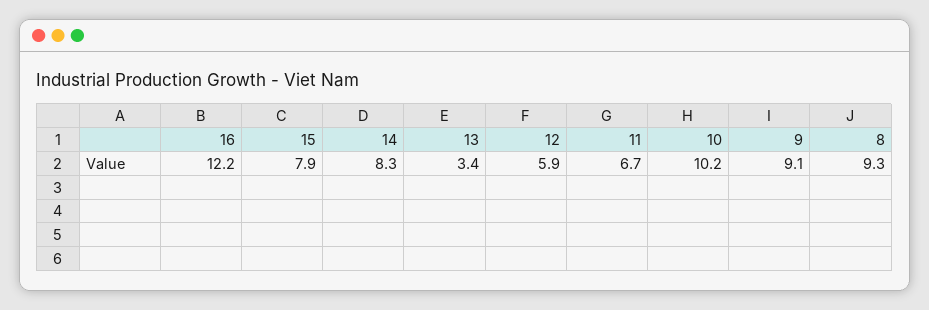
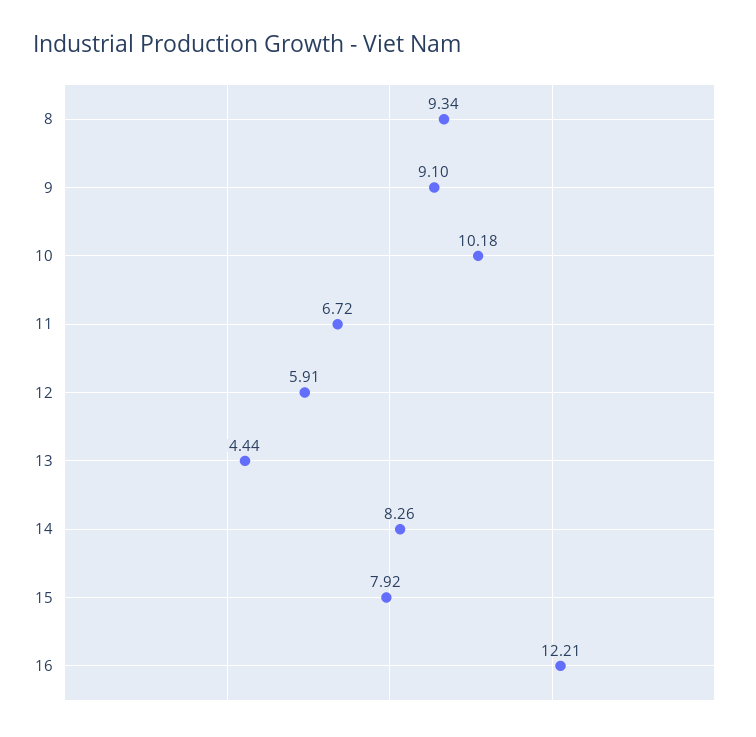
13: 3.4 -> 4.44

